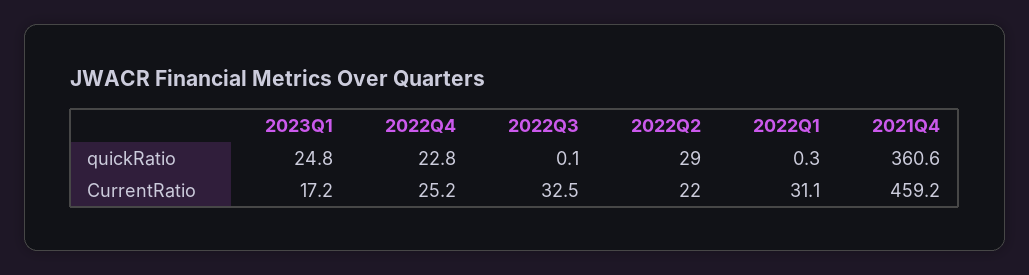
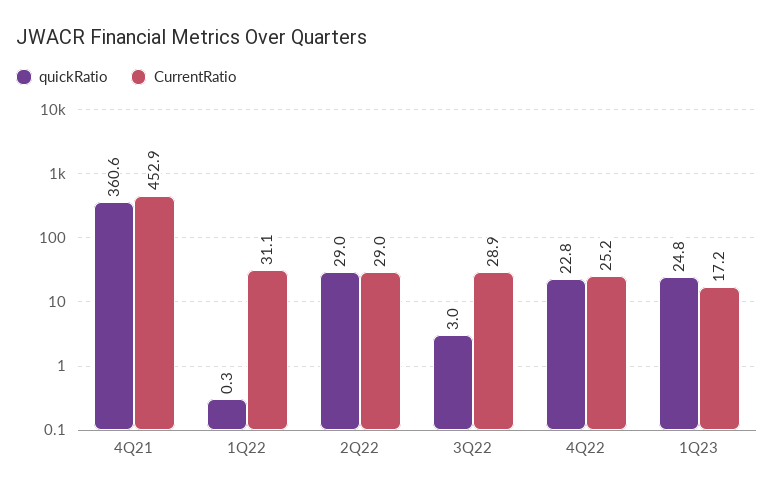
quickRatio, 2022Q3: 0.1 -> 3
CurrentRatio, 2022Q3: 32.5 -> 28.9
CurrentRatio, 2022Q2: 22 -> 29
CurrentRatio, 2021Q4: 459.2 -> 452.9

